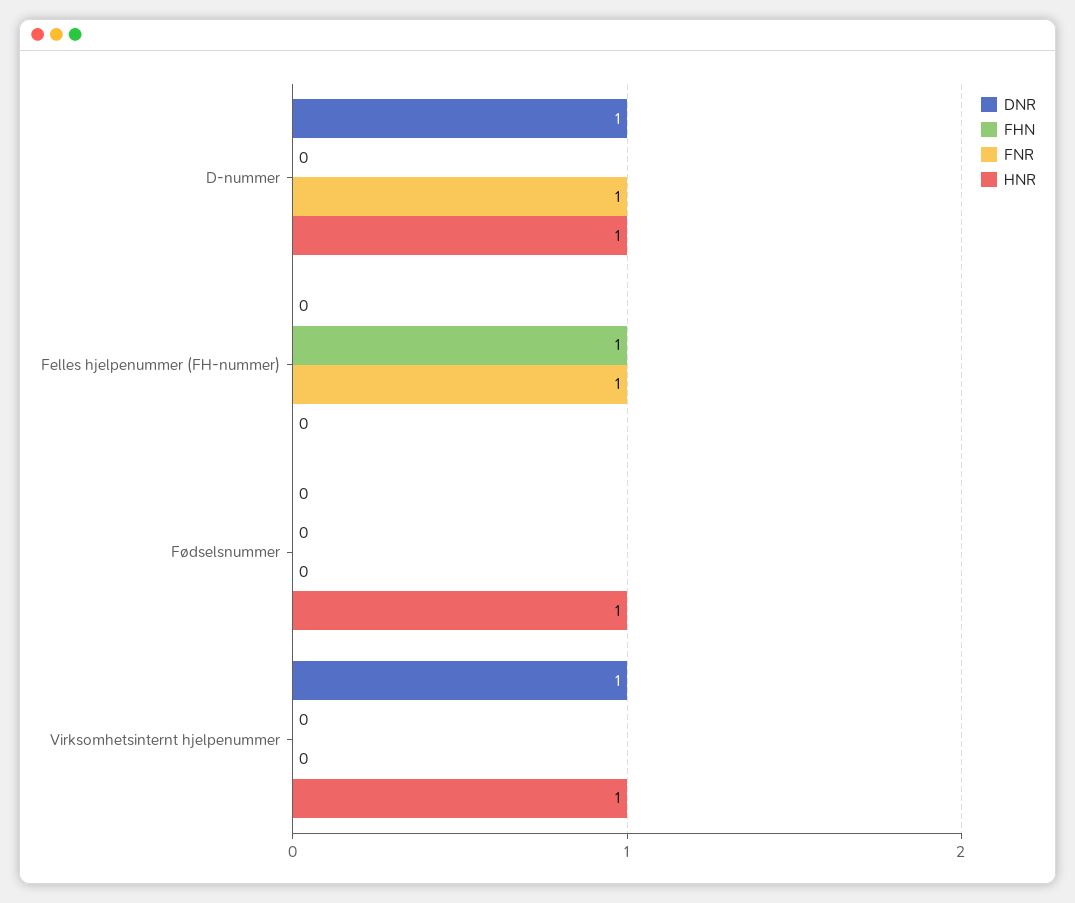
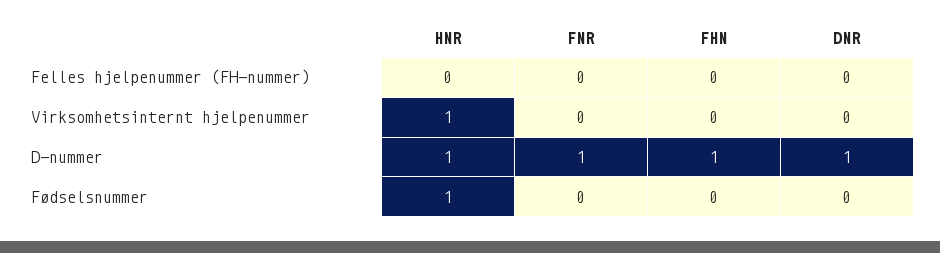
FHN, D-nummer: 0 -> 1
FHN, Felles hjelpenummer (FH-nummer): 1 -> 0
FNR, Felles hjelpenummer (FH-nummer): 1 -> 0
DNR, Virksomhetsinternt hjelpenummer: 1 -> 0

